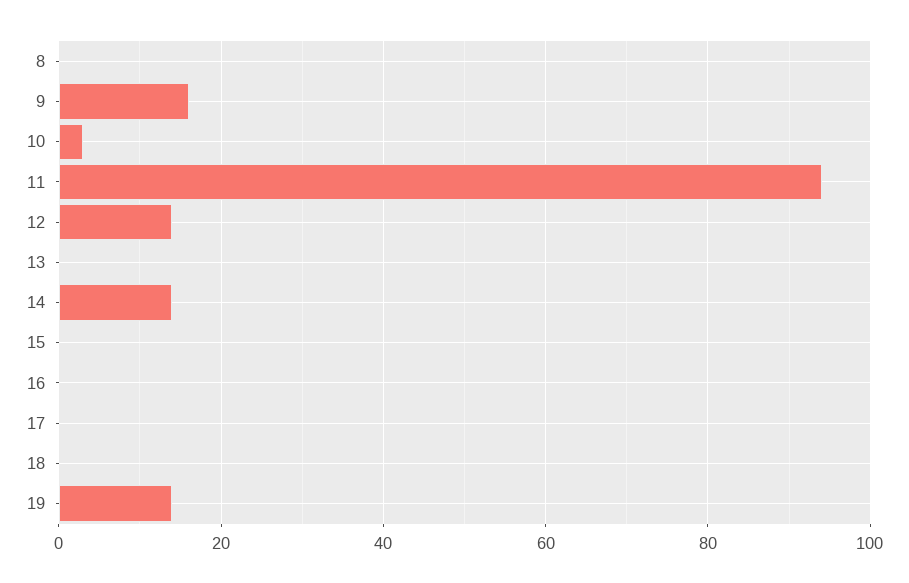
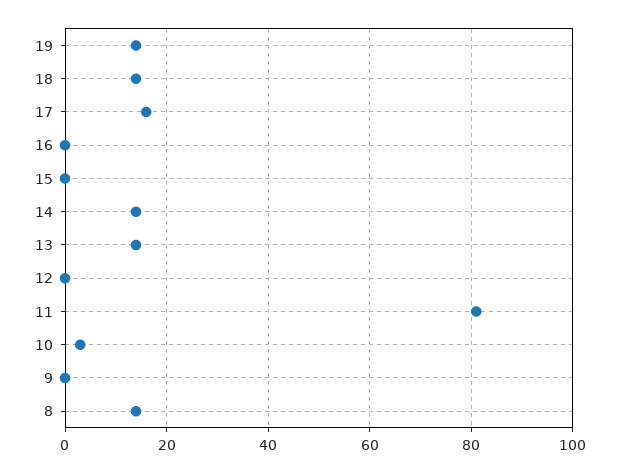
8: 0 -> 15
9: 15 -> 0
11: 95 -> 80
12: 15 -> 0
13: 0 -> 15
17: 0 -> 15
18: 0 -> 15

